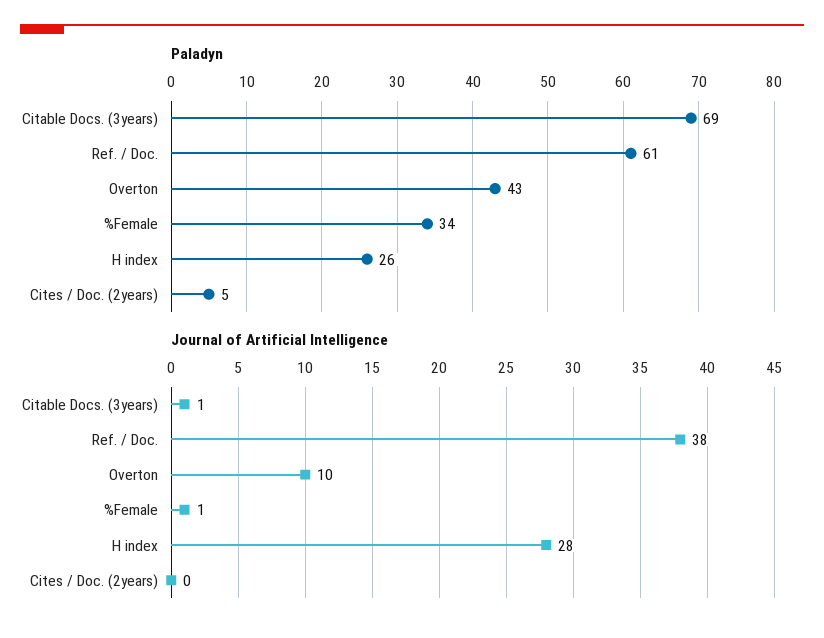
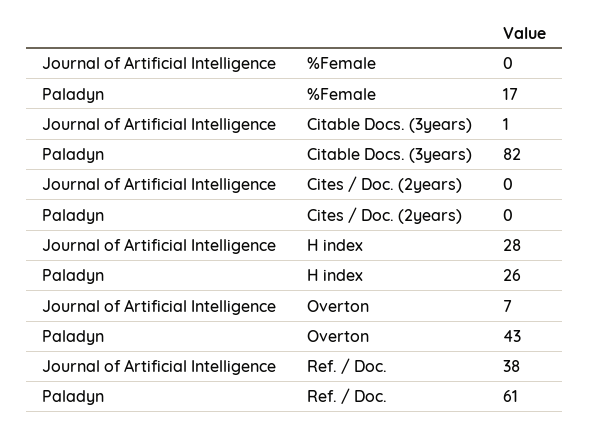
Paladyn, Citable Docs. (3years): 69 -> 82
Paladyn, %Female: 34 -> 17
Paladyn, Cites / Doc. (2years): 5 -> 0
Journal of Artificial Intelligence, Overton: 10 -> 7
Journal of Artificial Intelligence, %Female: 1 -> 0

